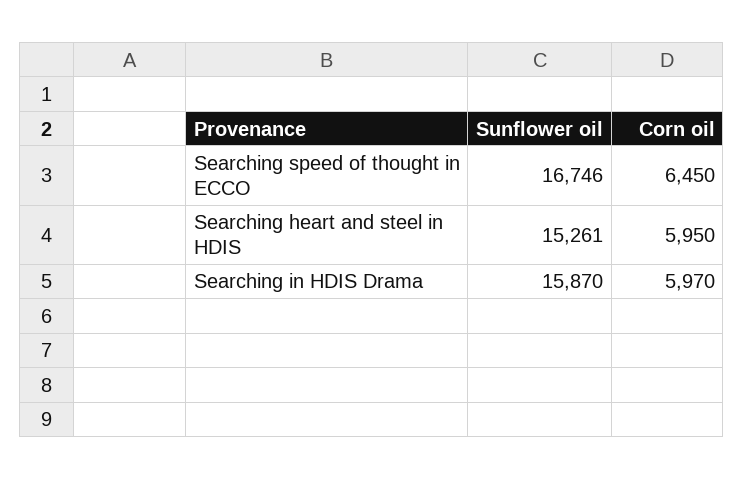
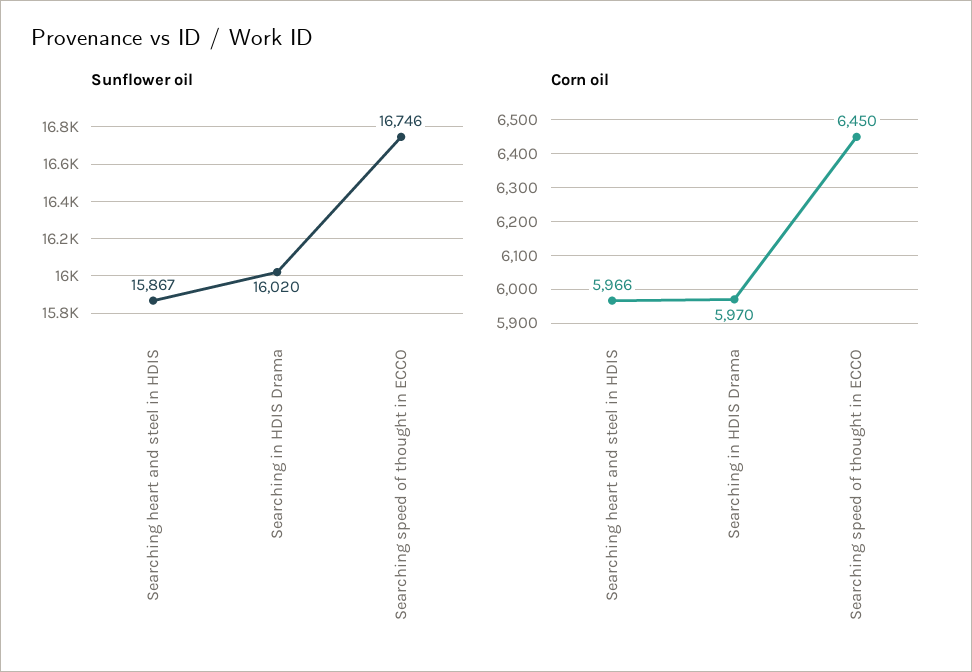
Sunflower oil, Searching heart and steel in HDIS: 15261 -> 15867
Corn oil, Searching heart and steel in HDIS: 5950 -> 5966
Sunflower oil, Searching in HDIS Drama: 15870 -> 16020

